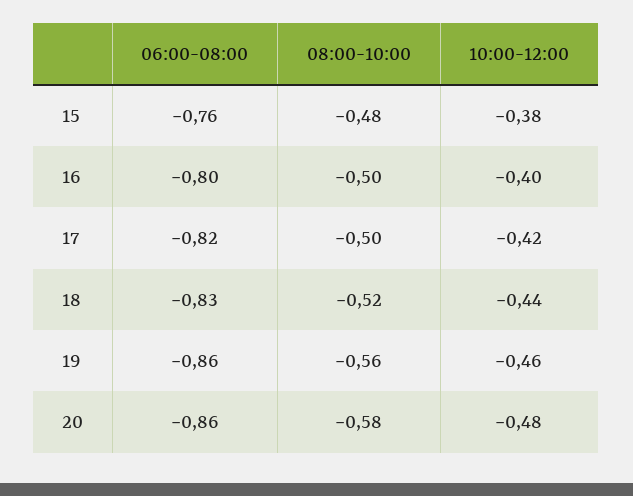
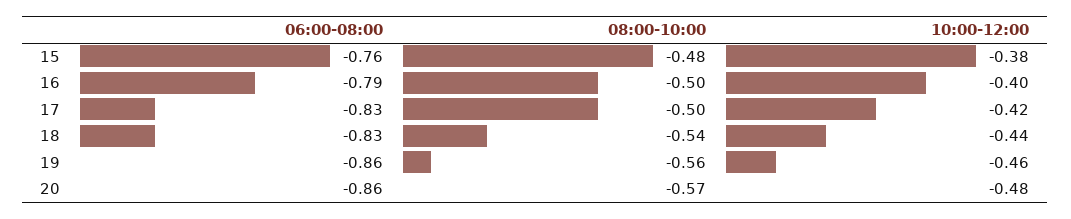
06:00-08:00, 16: -0.8 -> -0.79
06:00-08:00, 17: -0.82 -> -0.83
08:00-10:00, 18: -0.52 -> -0.54
08:00-10:00, 20: -0.58 -> -0.57

